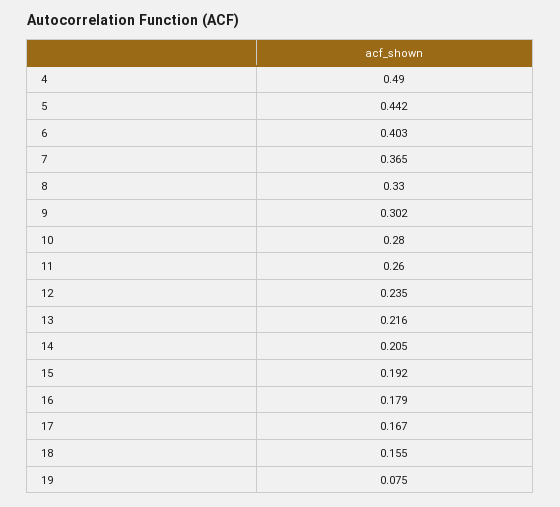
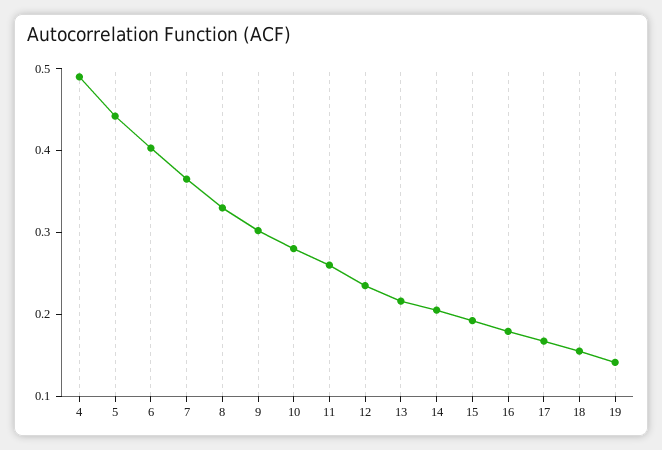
19: 0.075 -> 0.14

